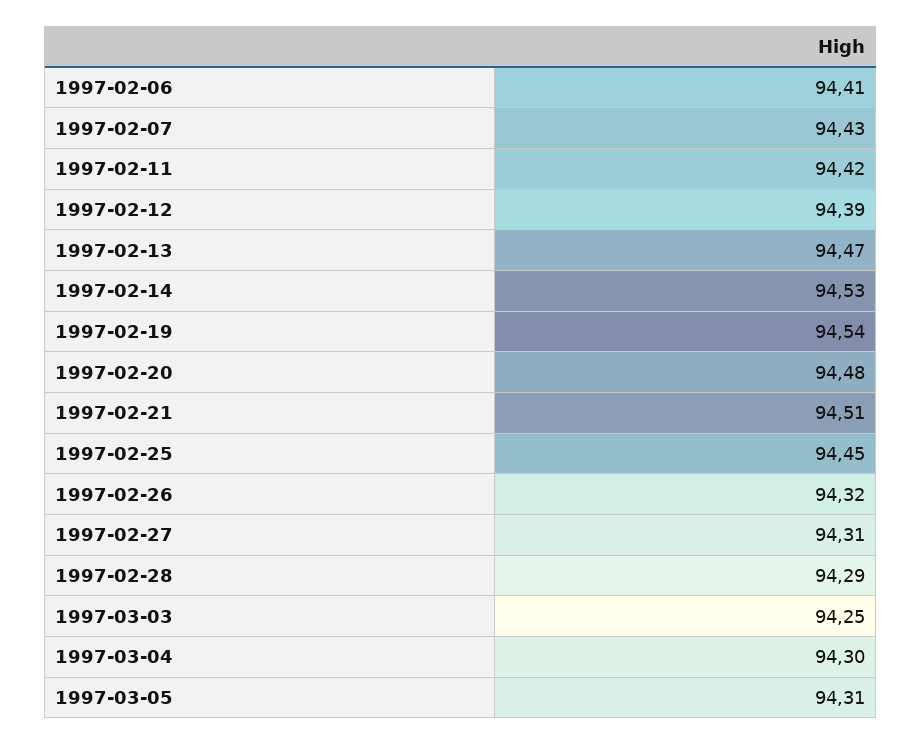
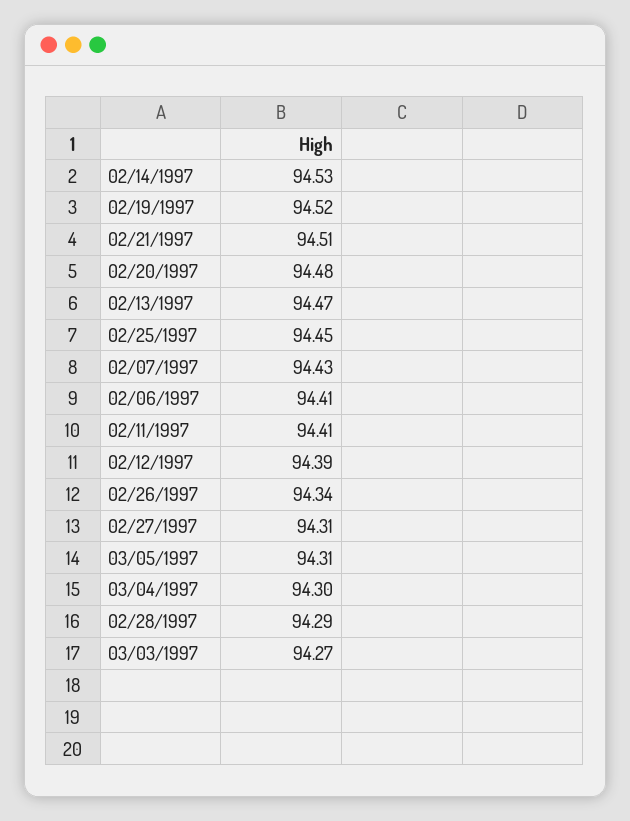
1997-02-11: 94.42 -> 94.41
1997-02-19: 94.54 -> 94.52
1997-02-26: 94.32 -> 94.34
1997-03-03: 94.25 -> 94.27

